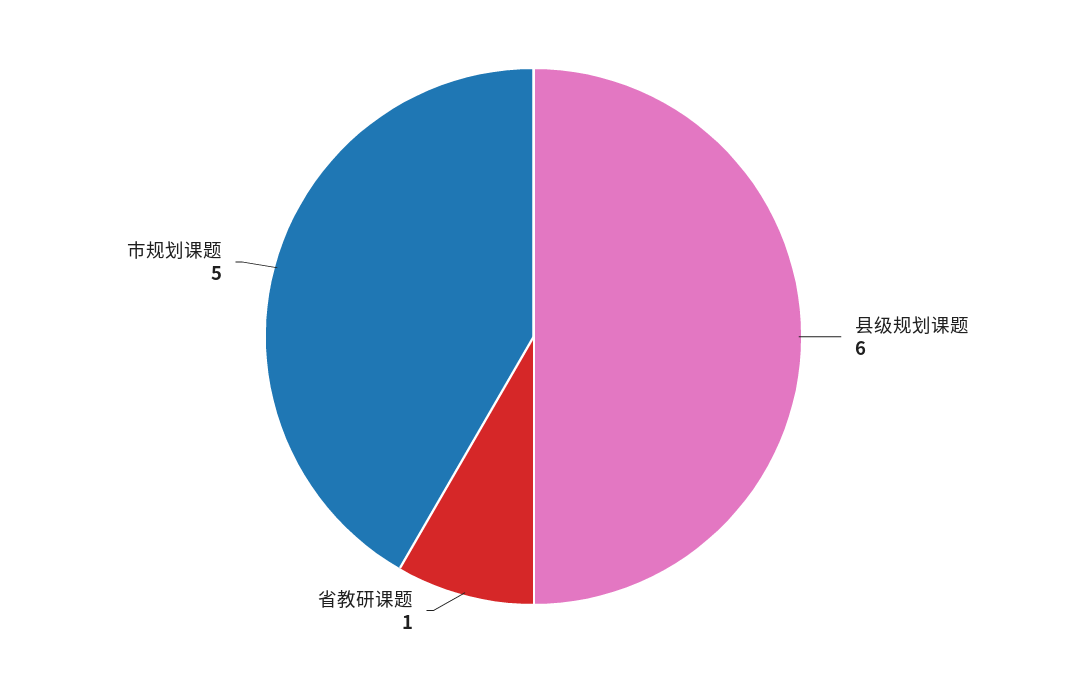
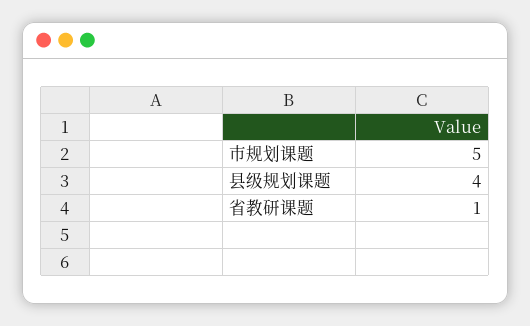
县级规划课题: 6 -> 4

